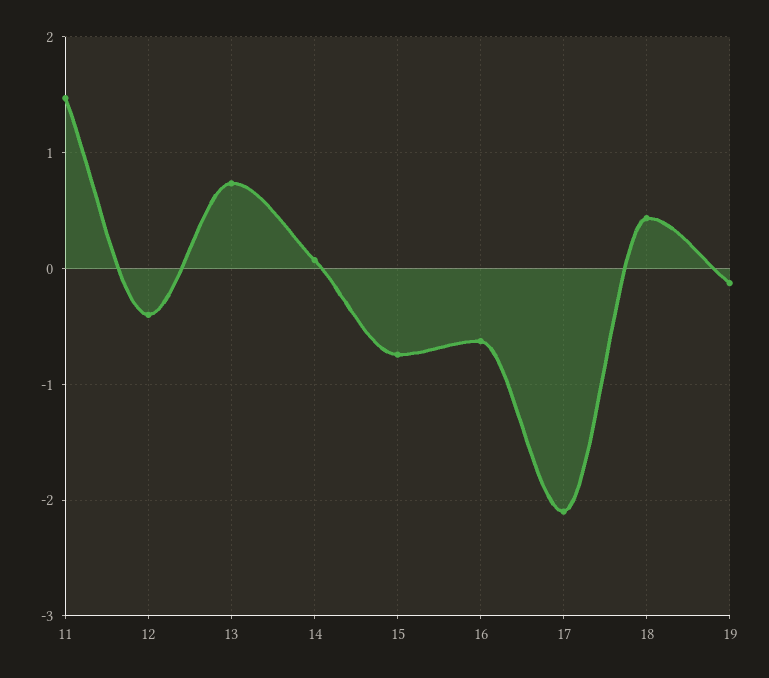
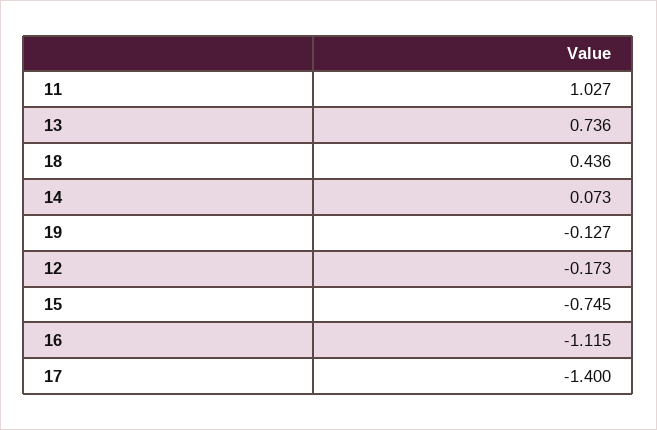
11: 1.5 -> 1.027
12: -0.4 -> -0.173
16: -0.6 -> -1.115
17: -2.1 -> -1.4

